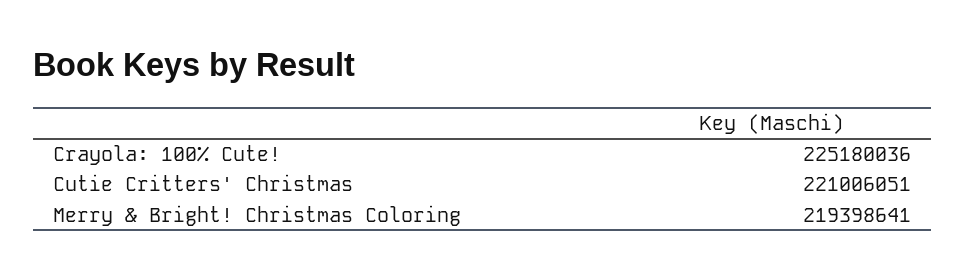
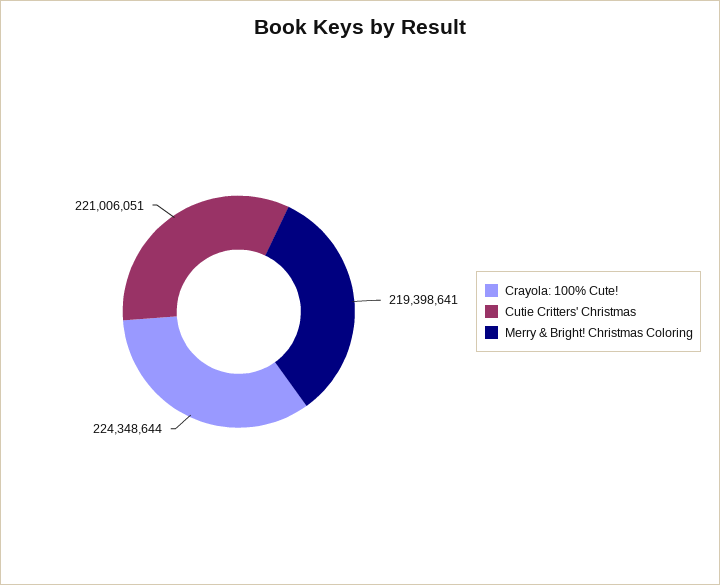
Crayola: 100% Cute!: 225180036 -> 224348644

